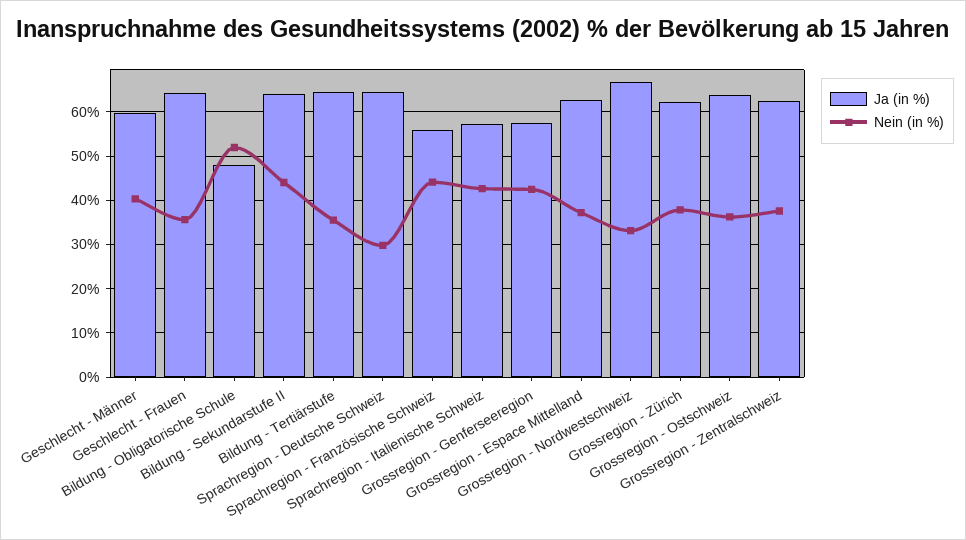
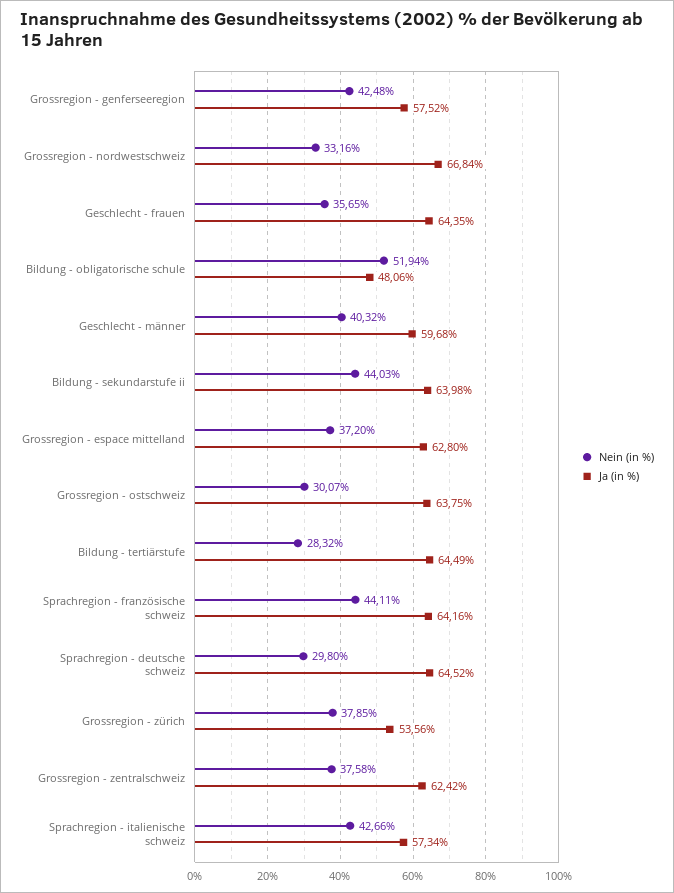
Nein (in %), Bildung - Tertiärstufe: 36 -> 28.32
Ja (in %), Sprachregion - Französische Schweiz: 56 -> 64.16
Ja (in %), Grossregion - Zürich: 62 -> 53.56
Nein (in %), Grossregion - Ostschweiz: 36 -> 30.07

